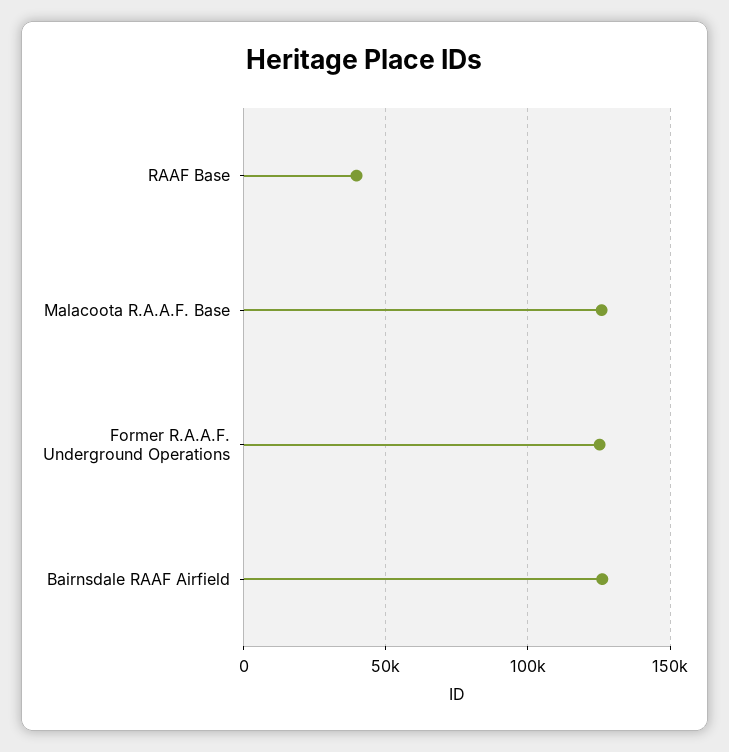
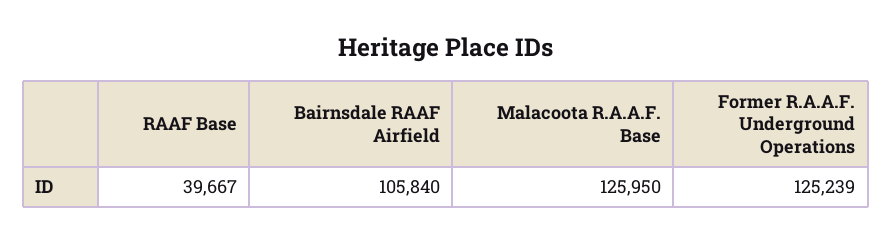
Bairnsdale RAAF Airfield: 125000 -> 105840

